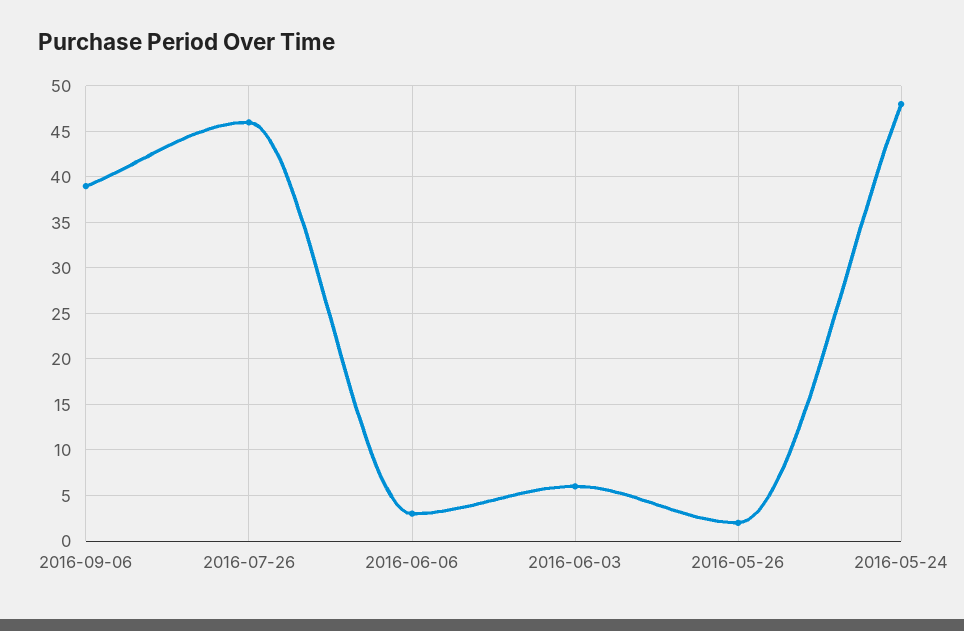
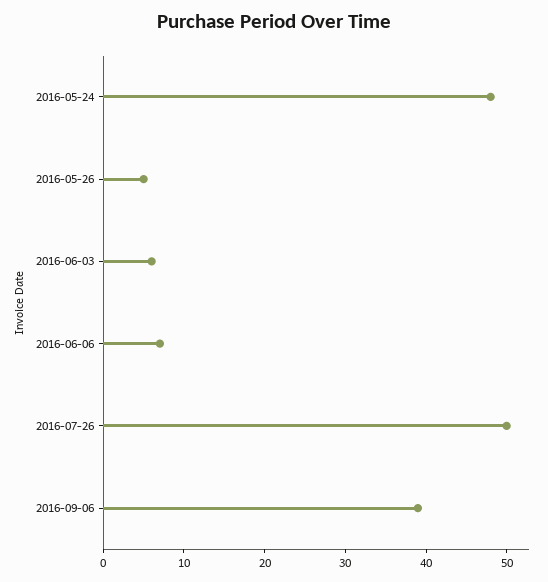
2016-07-26: 46 -> 50
2016-06-06: 3 -> 7
2016-05-26: 2 -> 5

